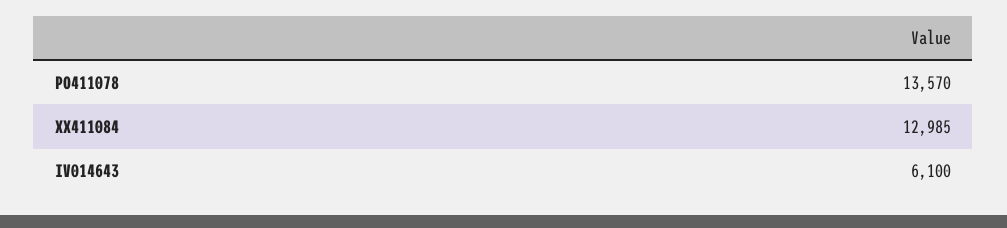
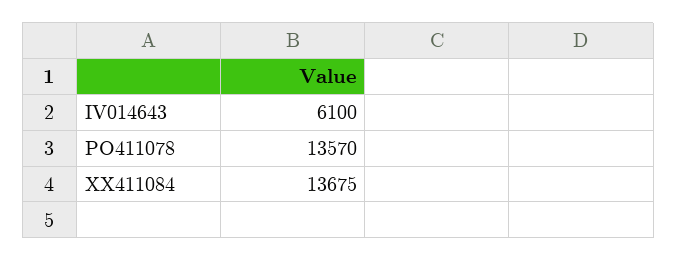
XX411084: 12985 -> 13675

